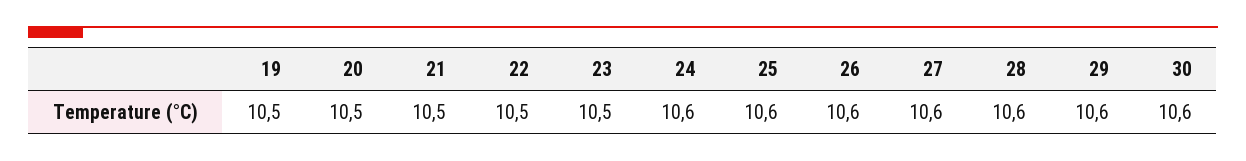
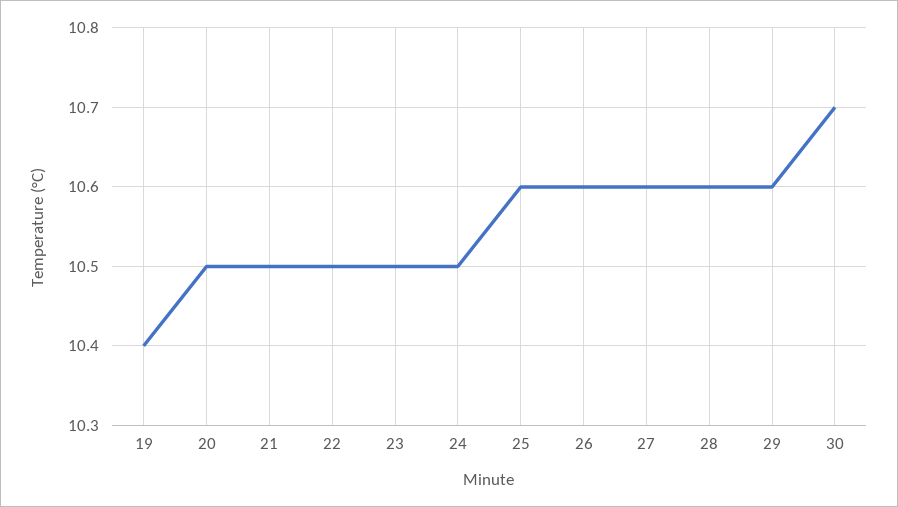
19: 10.5 -> 10.4
24: 10.6 -> 10.5
30: 10.6 -> 10.7

